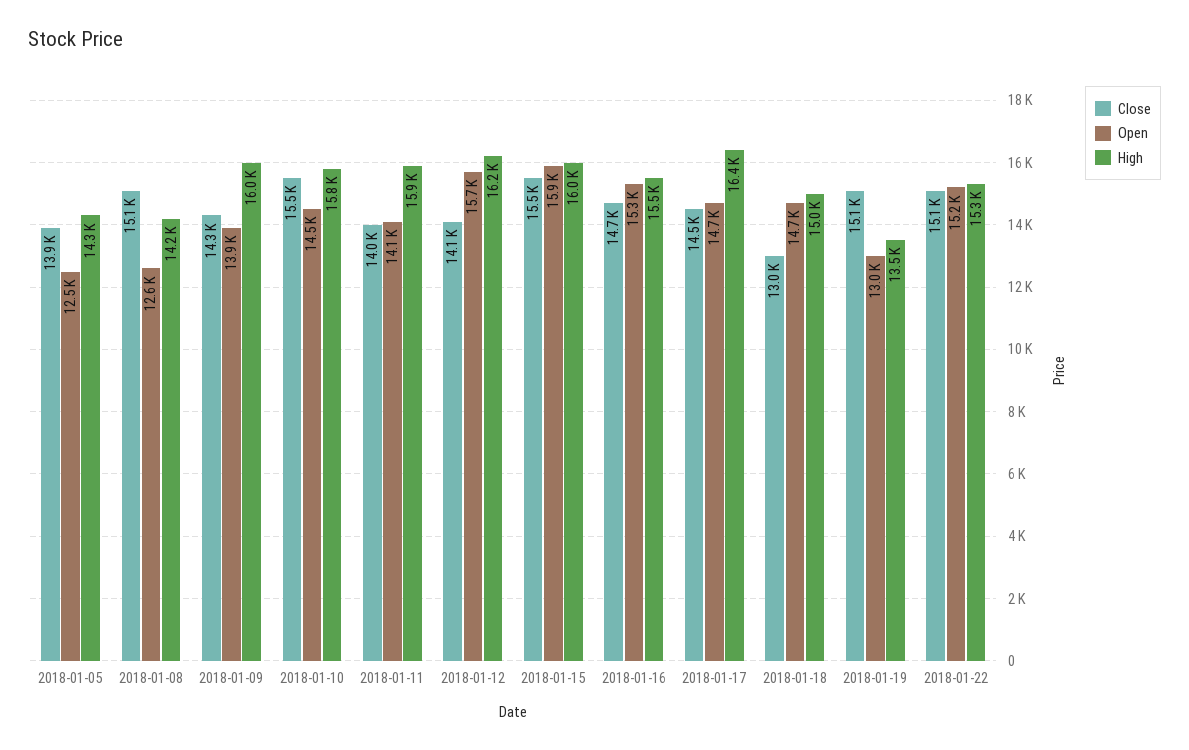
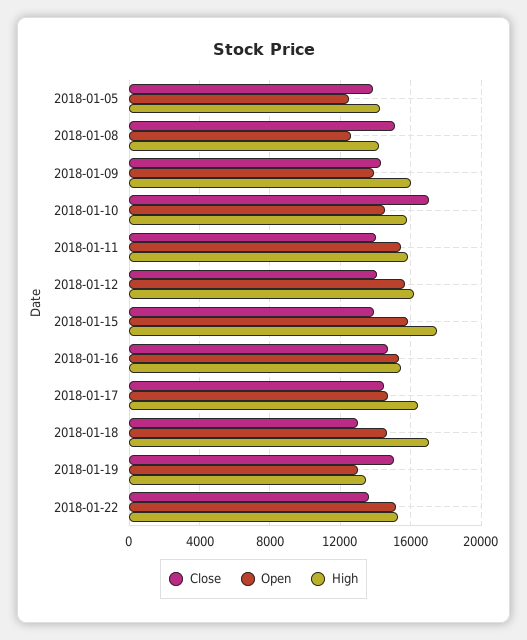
Close, 2018-01-10: 15500 -> 17000
Open, 2018-01-11: 14100 -> 15500
Close, 2018-01-15: 15500 -> 14000
High, 2018-01-15: 16000 -> 17500
High, 2018-01-18: 15000 -> 17000
Close, 2018-01-22: 15100 -> 13500

